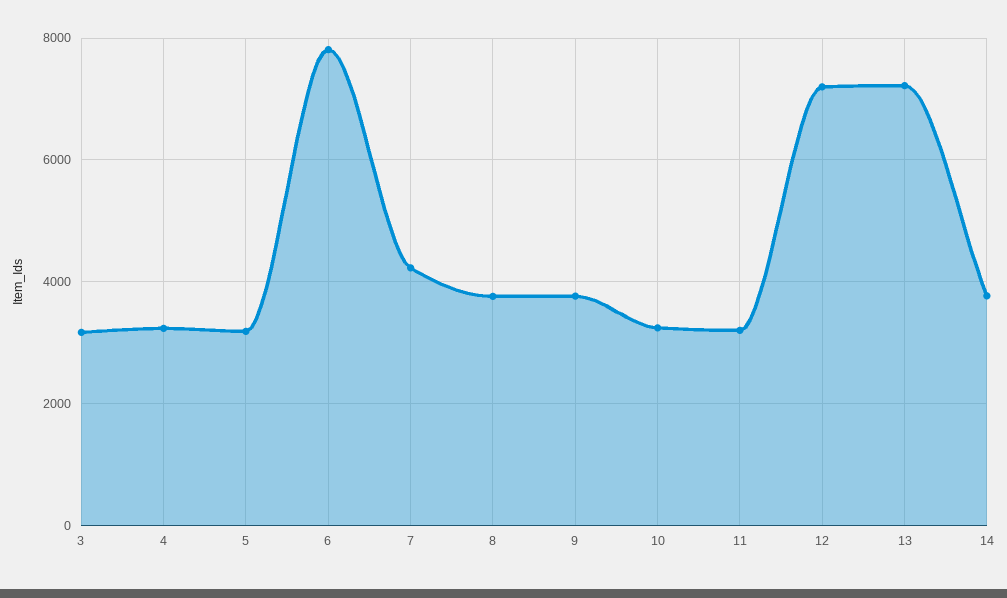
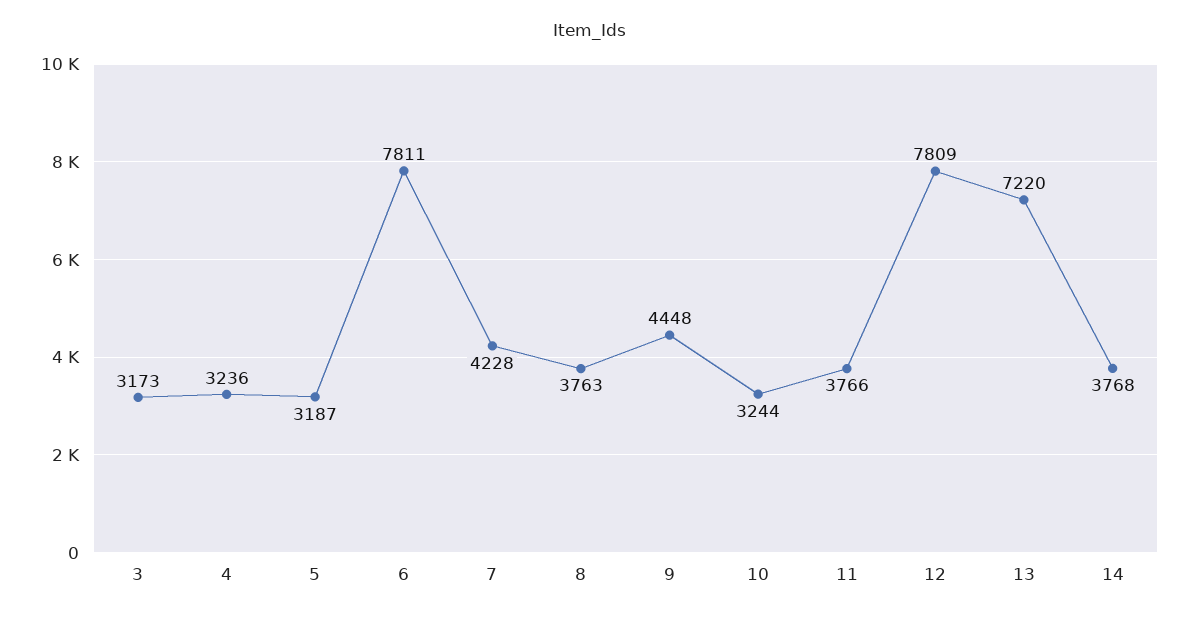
9: 3800 -> 4448
11: 3200 -> 3766
12: 7200 -> 7809

